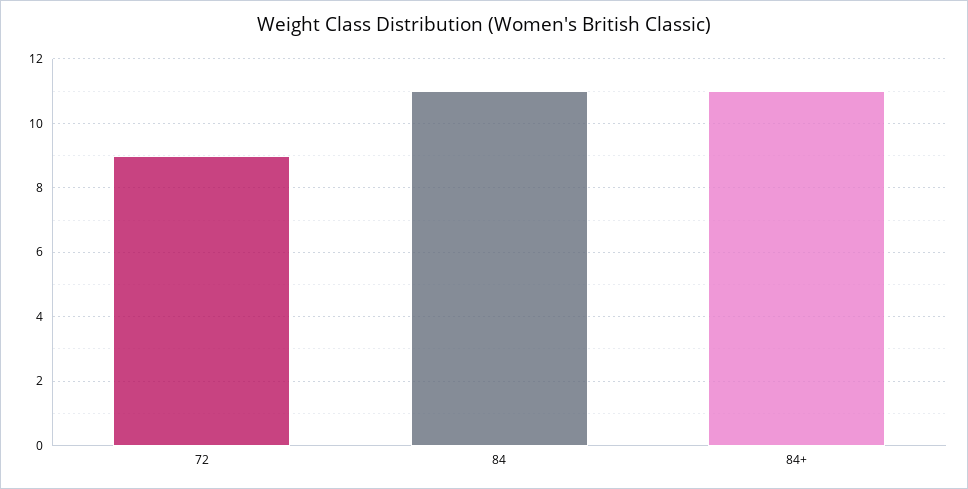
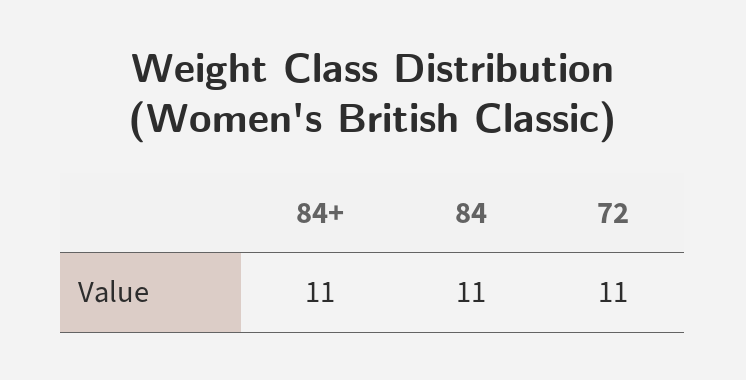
72: 9 -> 11

